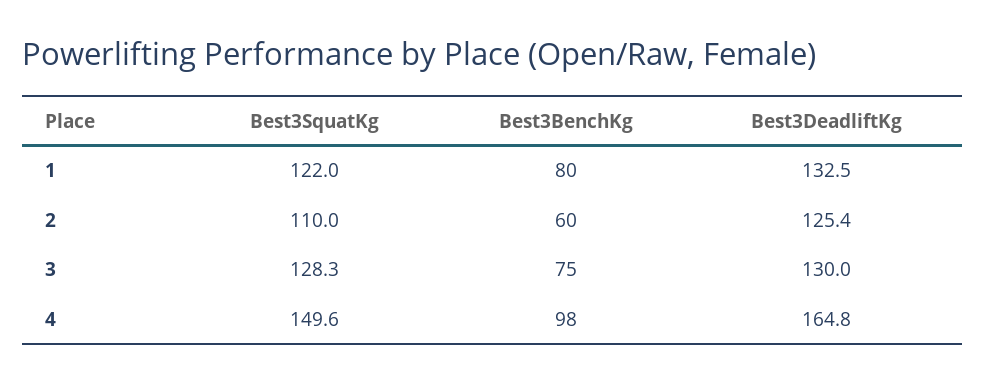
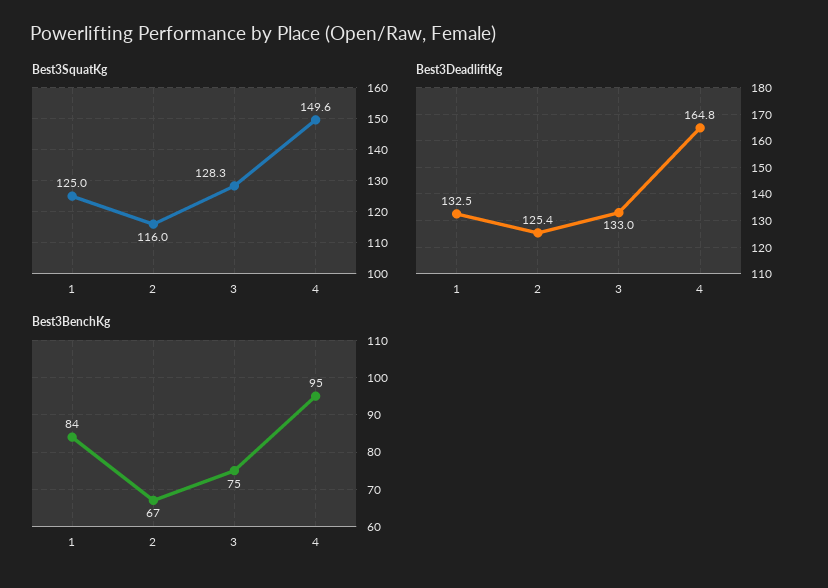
Best3SquatKg, 1: 122 -> 125
Best3BenchKg, 1: 80 -> 84
Best3SquatKg, 2: 110 -> 116
Best3BenchKg, 2: 60 -> 67
Best3DeadliftKg, 3: 130 -> 133
Best3BenchKg, 4: 98 -> 95

